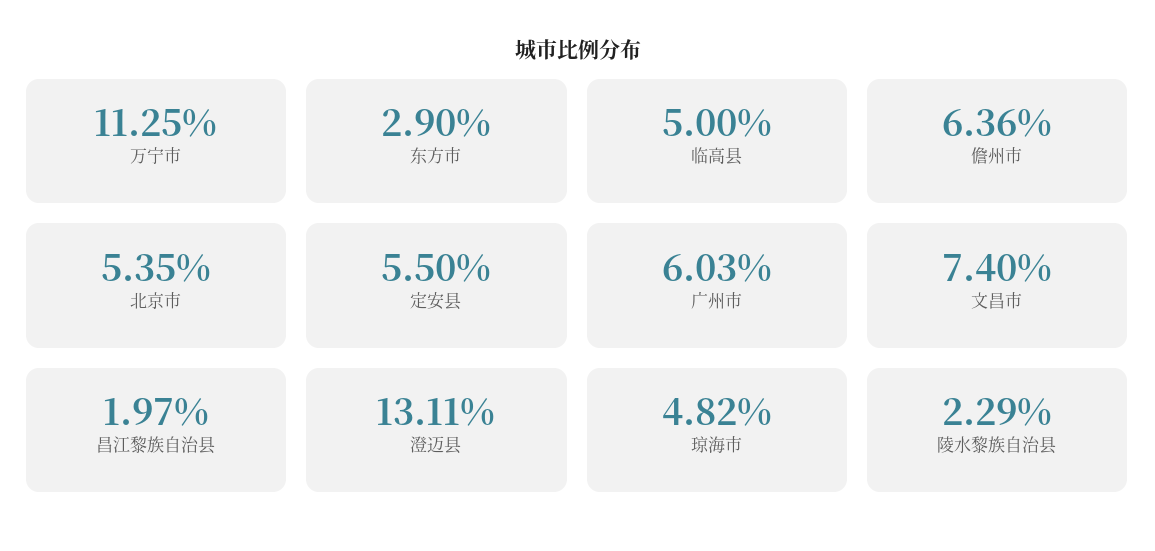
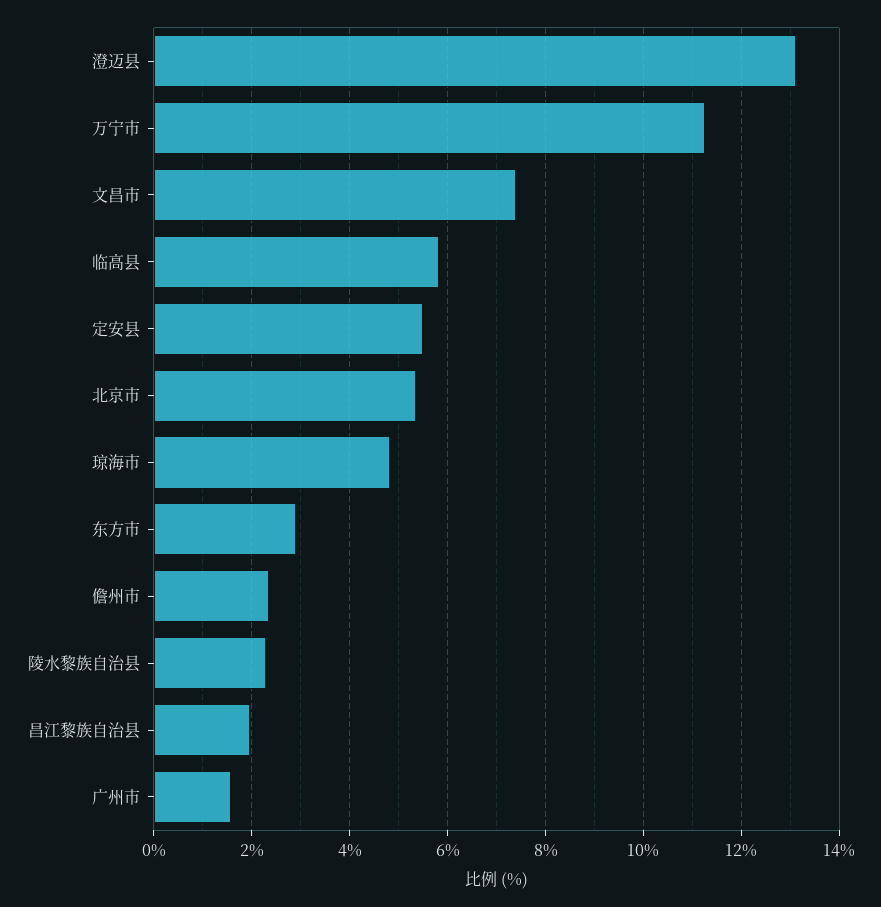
临高县: 5 -> 5.8
儋州市: 6.36 -> 2.4
广州市: 6.03 -> 1.6

